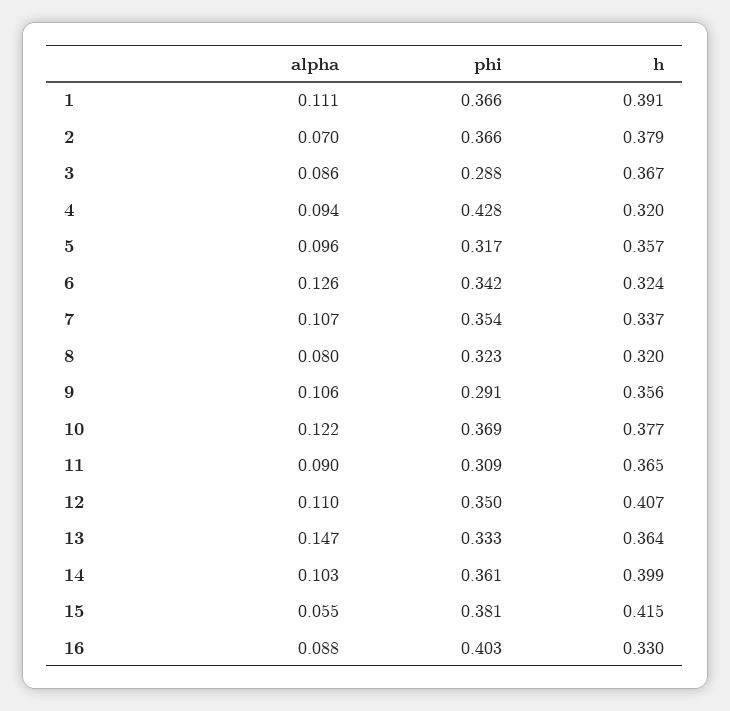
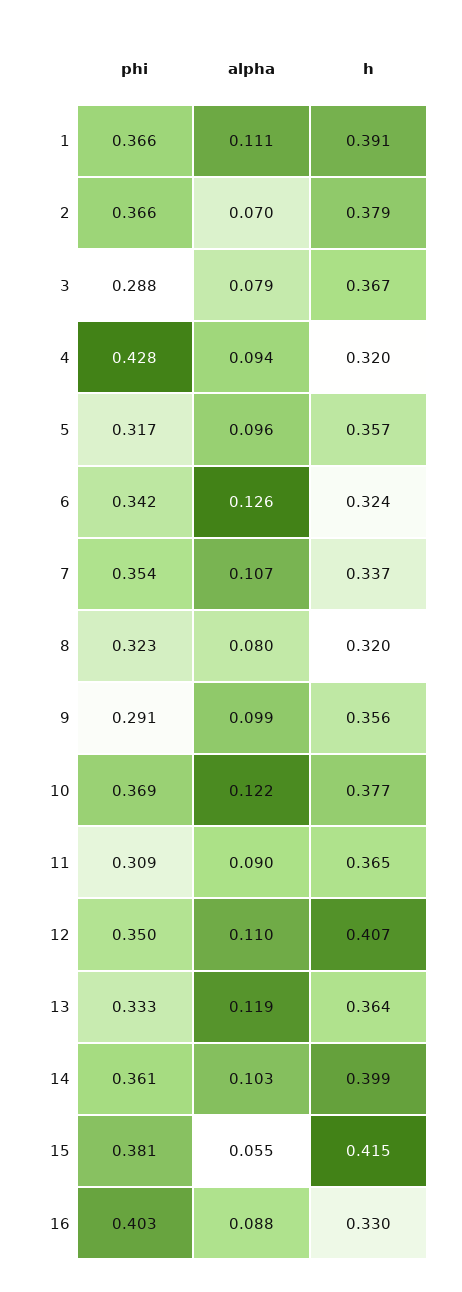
alpha, 3: 0.086 -> 0.079
alpha, 9: 0.106 -> 0.099
alpha, 13: 0.147 -> 0.119

